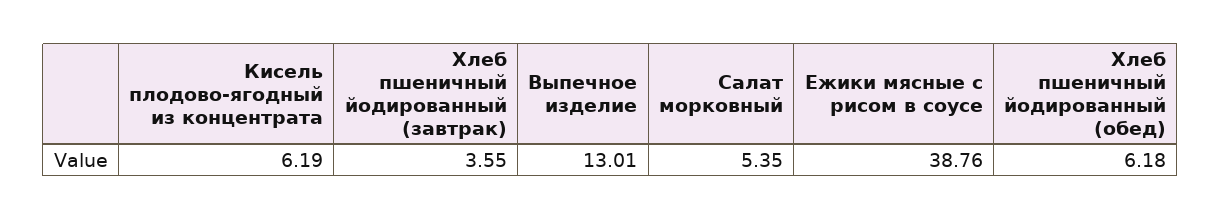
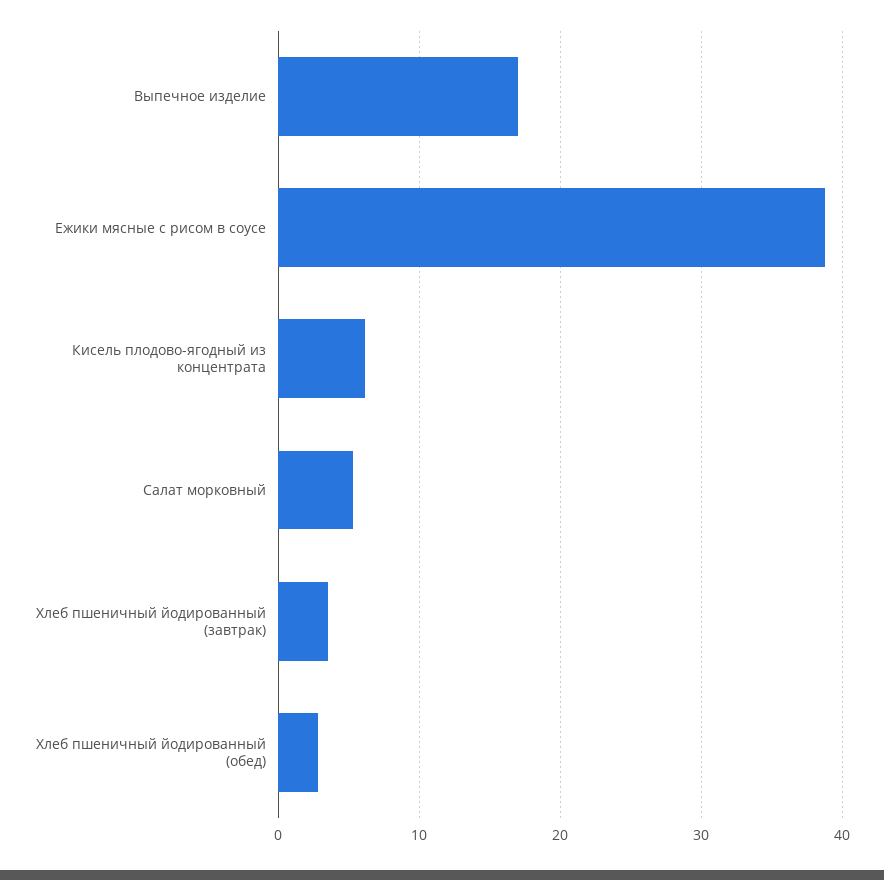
Выпечное изделие: 13.01 -> 17
Хлеб пшеничный йодированный (обед): 6.18 -> 3

